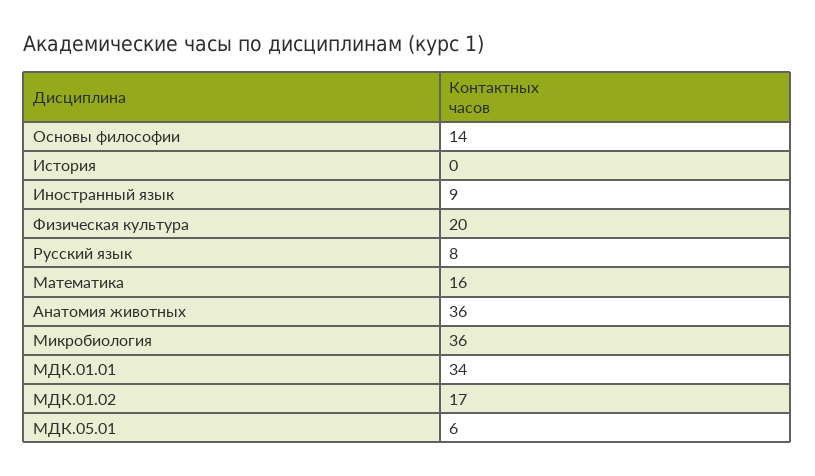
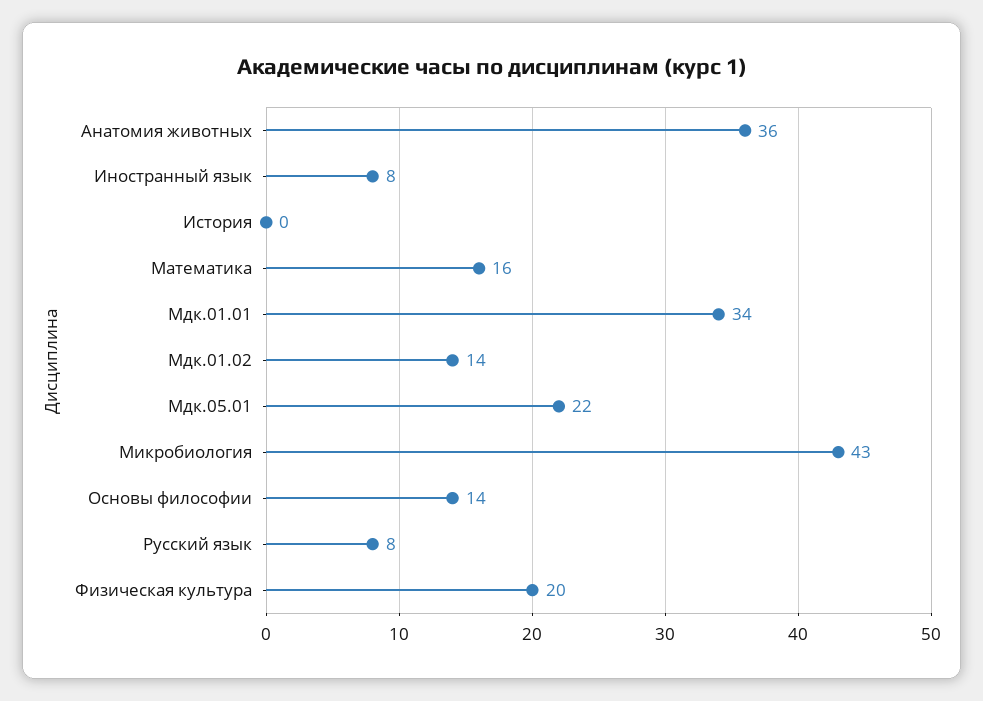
Иностранный язык: 9 -> 8
Микробиология: 36 -> 43
МДК.01.02: 17 -> 14
МДК.05.01: 6 -> 22

